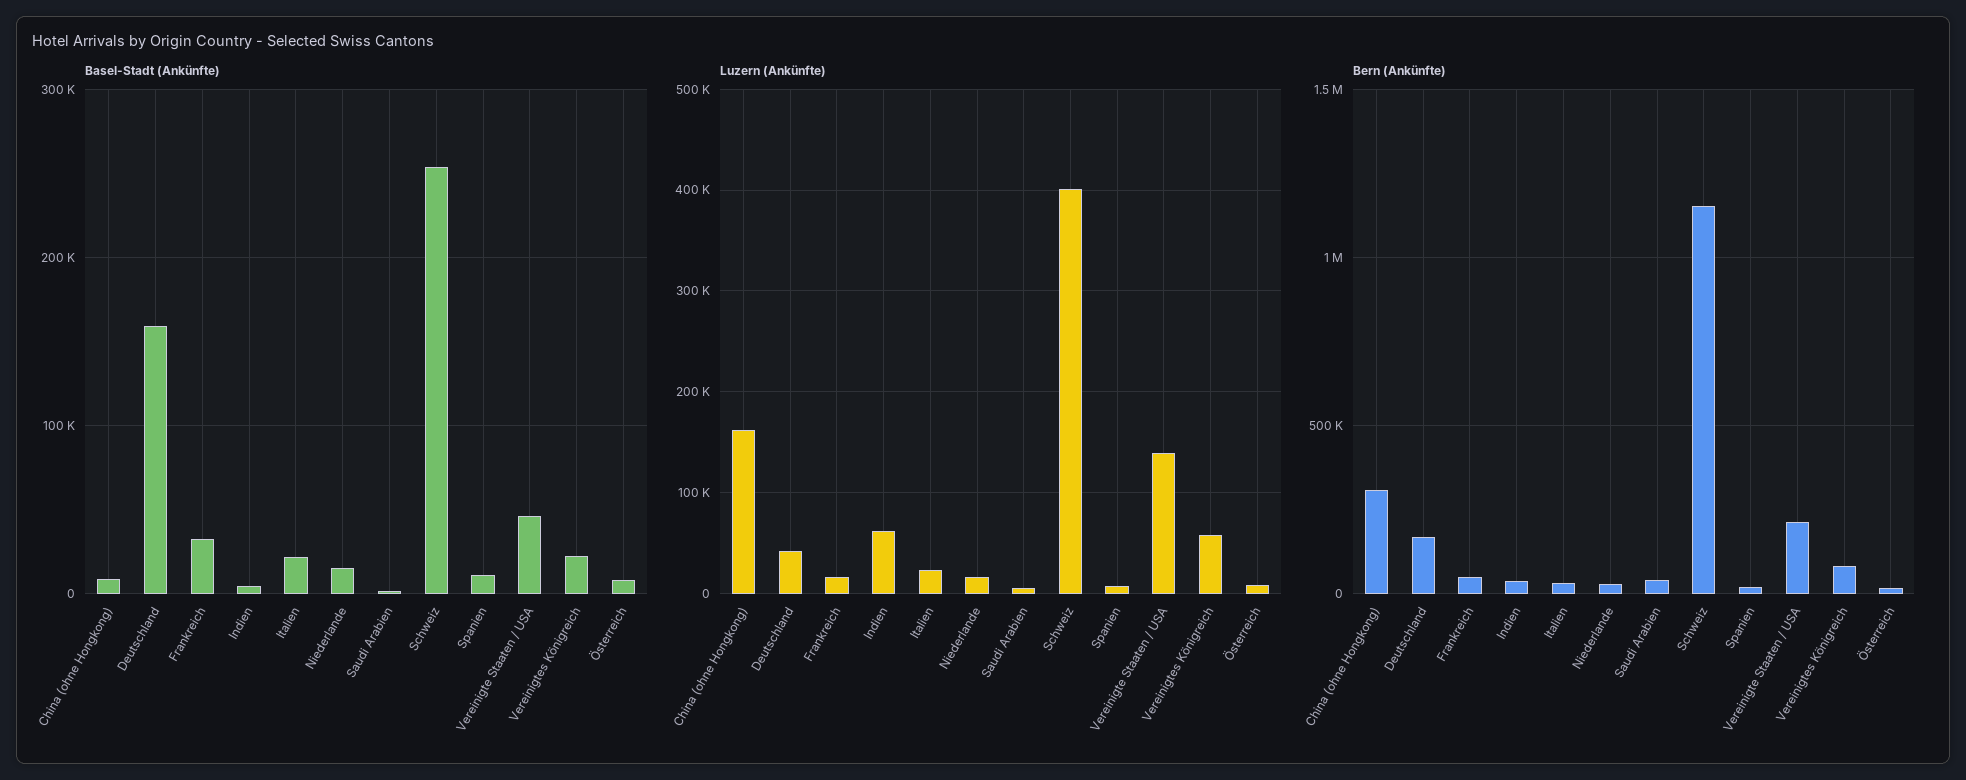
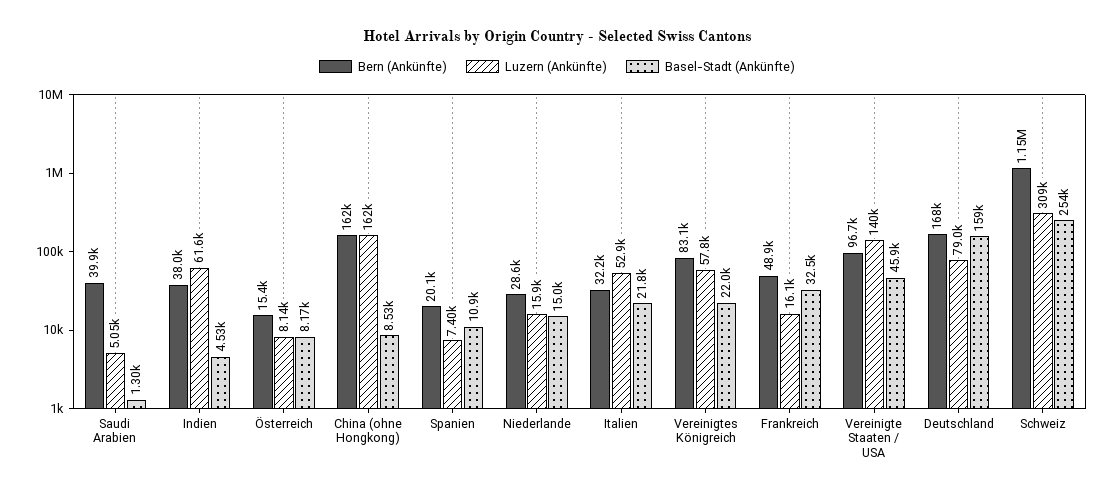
Luzern (Ankünfte), Deutschland: 40000 -> 79000
Luzern (Ankünfte), Italien: 20000 -> 52900
Luzern (Ankünfte), Schweiz: 400000 -> 309000
Bern (Ankünfte), China (ohne Hongkong): 300000 -> 162000
Bern (Ankünfte), Vereinigte Staaten / USA: 200000 -> 96700

